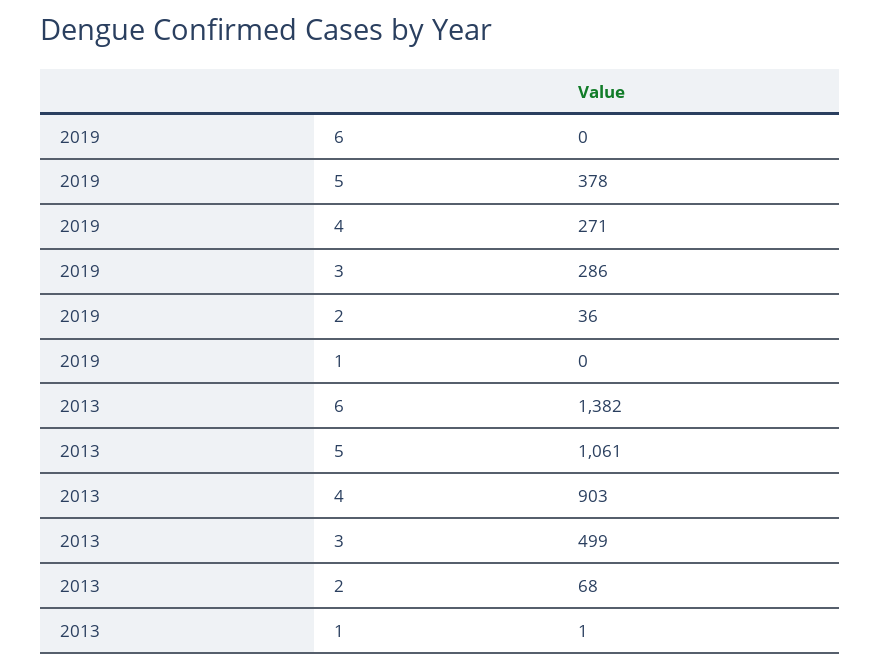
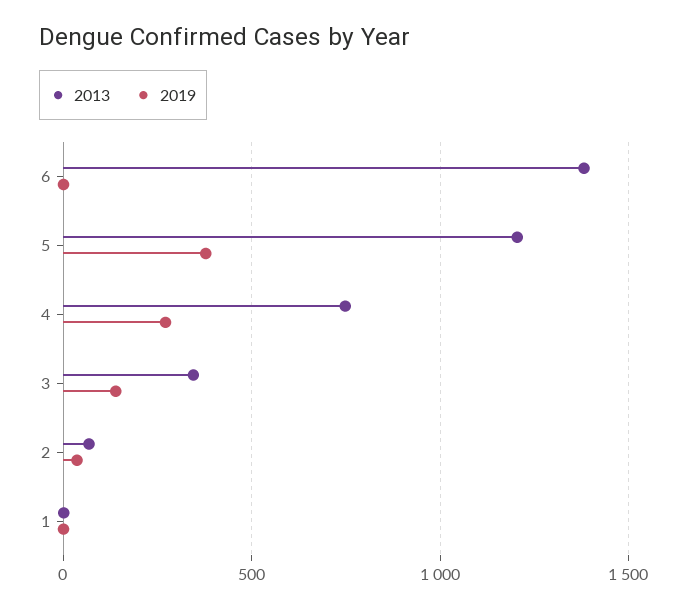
2019, 3: 286 -> 150
2013, 5: 1061 -> 1200
2013, 4: 903 -> 750
2013, 3: 499 -> 350

